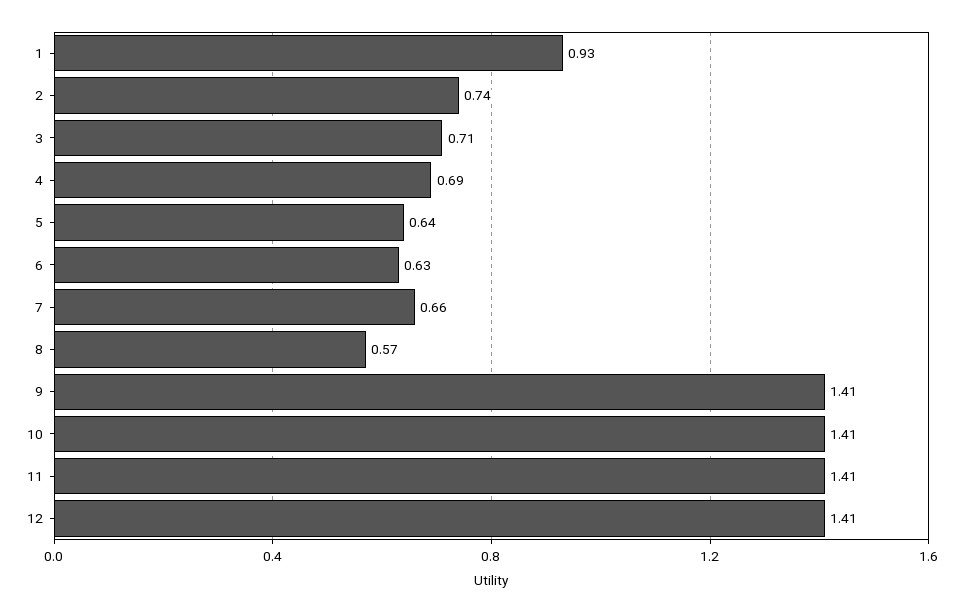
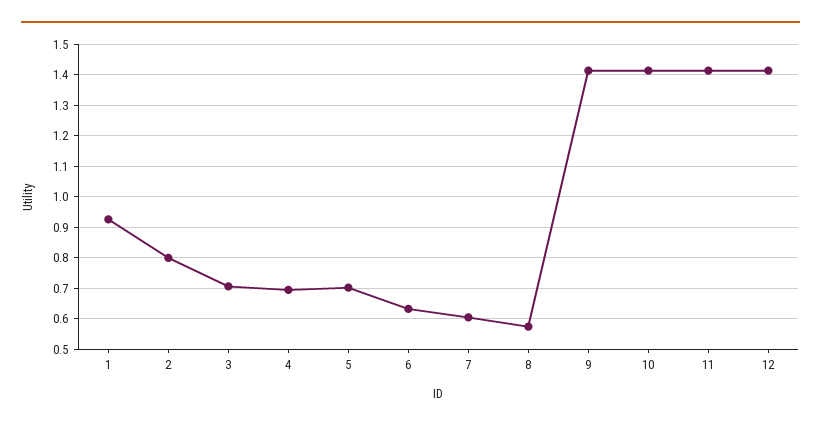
2: 0.74 -> 0.8
5: 0.64 -> 0.7
7: 0.66 -> 0.6

